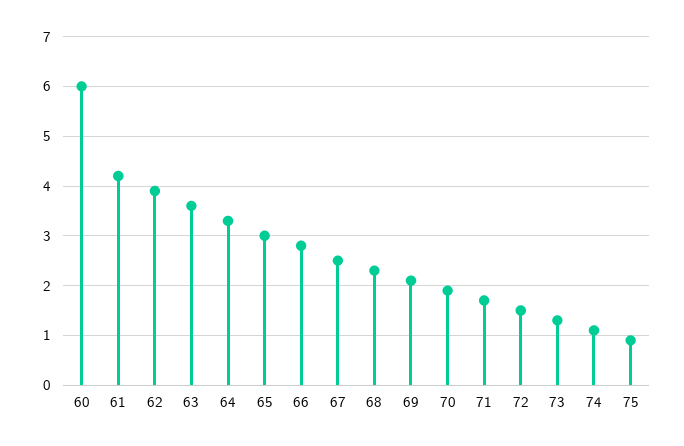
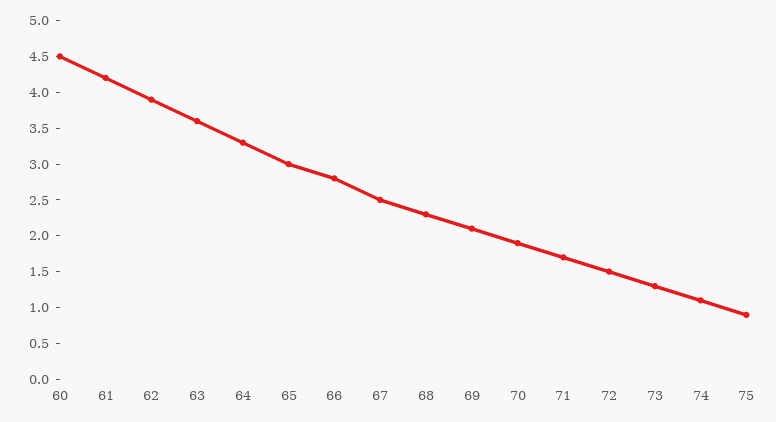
60: 6 -> 4.5

